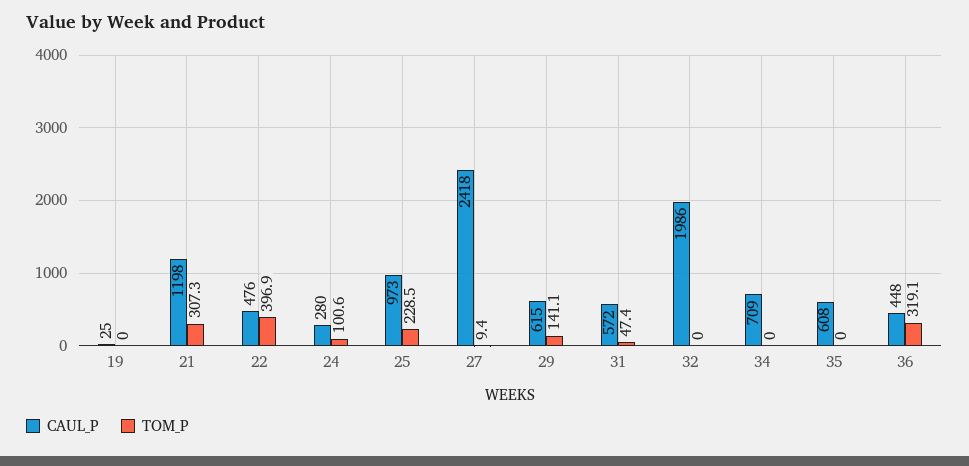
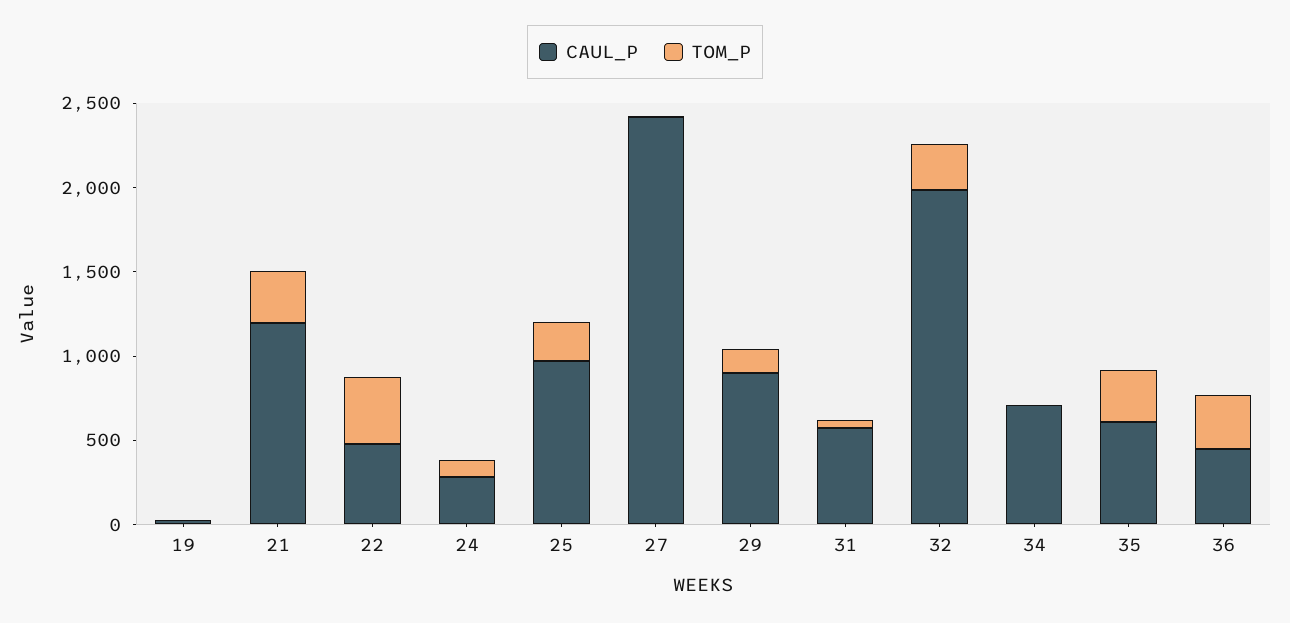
CAUL_P, 29: 615 -> 900
TOM_P, 32: 0 -> 300
TOM_P, 35: 0 -> 300

